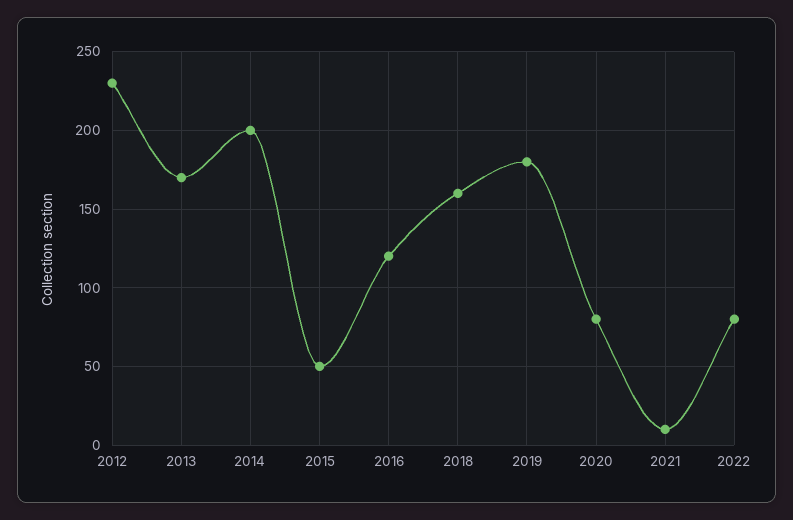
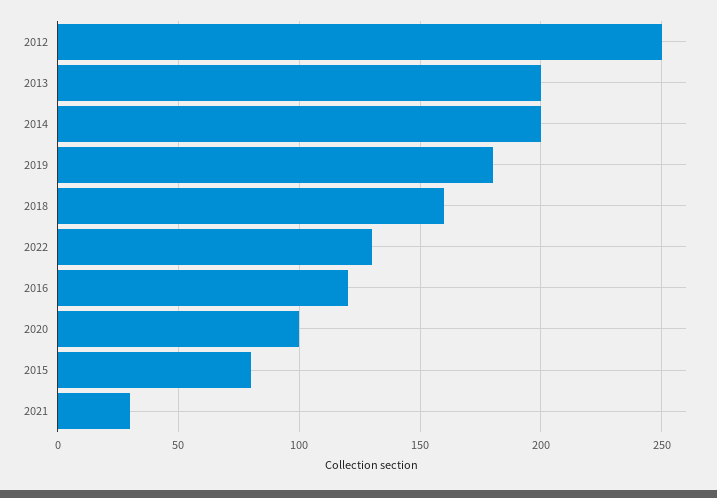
2012: 230 -> 250
2013: 170 -> 200
2015: 50 -> 80
2020: 80 -> 100
2021: 10 -> 30
2022: 80 -> 130

